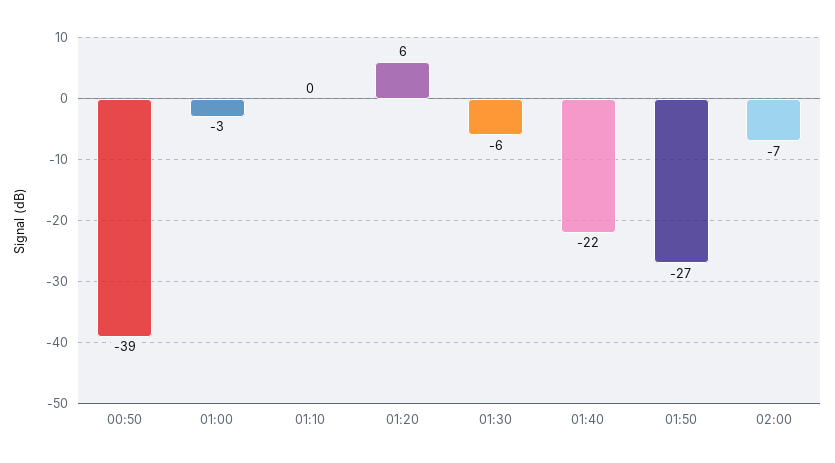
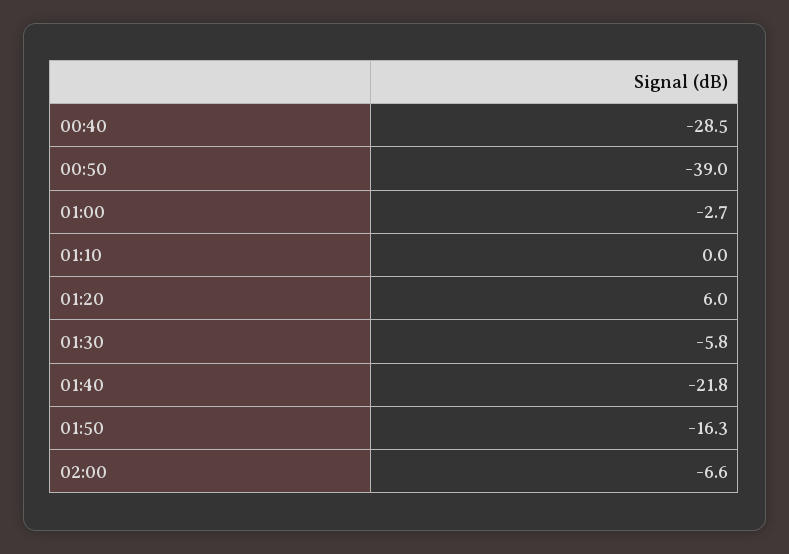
01:50: -27 -> -16.3
00:40: none -> -28.5

